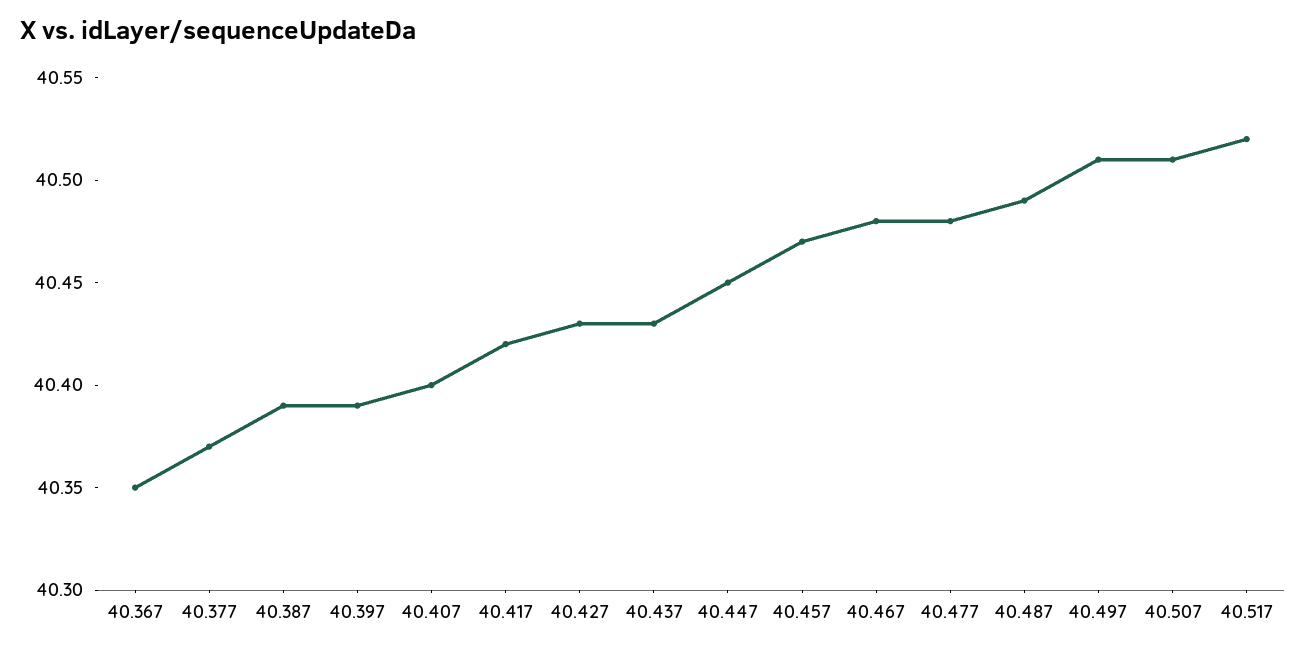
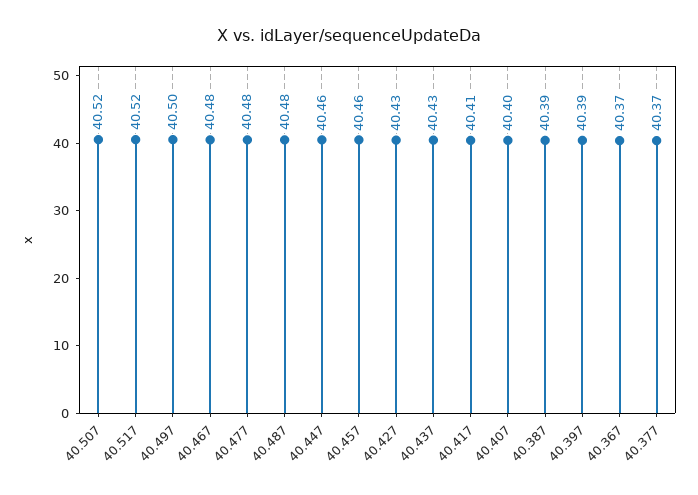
40.367: 40.35 -> 40.37
40.417: 40.42 -> 40.41
40.447: 40.45 -> 40.46
40.457: 40.47 -> 40.46
40.487: 40.49 -> 40.48
40.497: 40.51 -> 40.5
40.507: 40.51 -> 40.52

